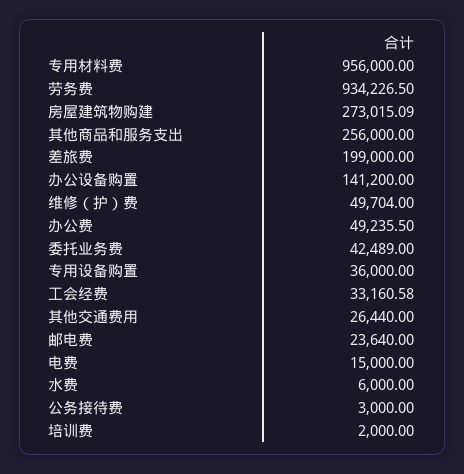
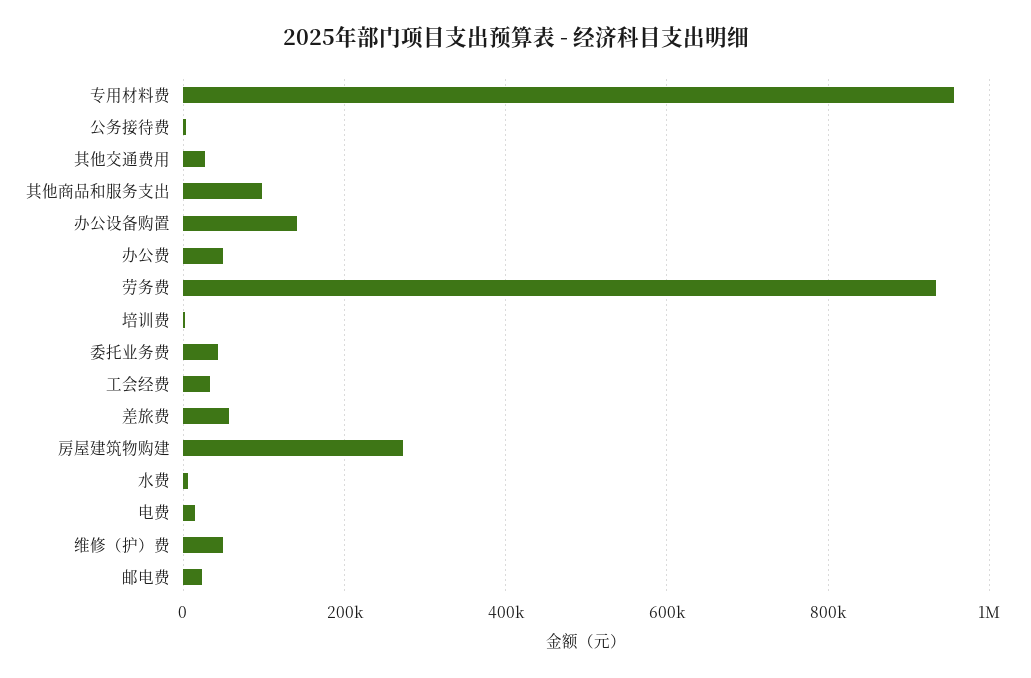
其他商品和服务支出: 256000 -> 100000
差旅费: 199000 -> 60000
专用设备购置: 36000 -> none

